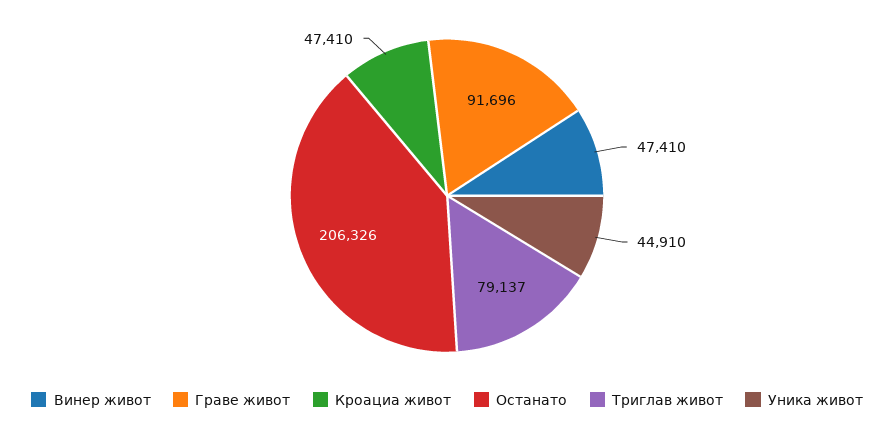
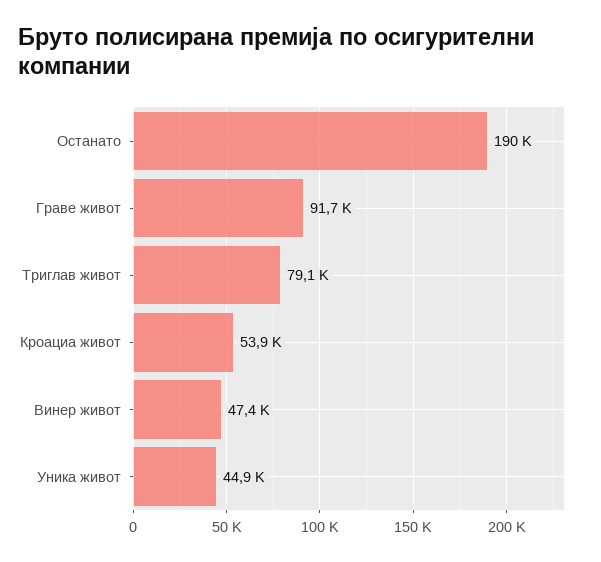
Кроациа живот: 47410 -> 53900
Останато: 206326 -> 190000

